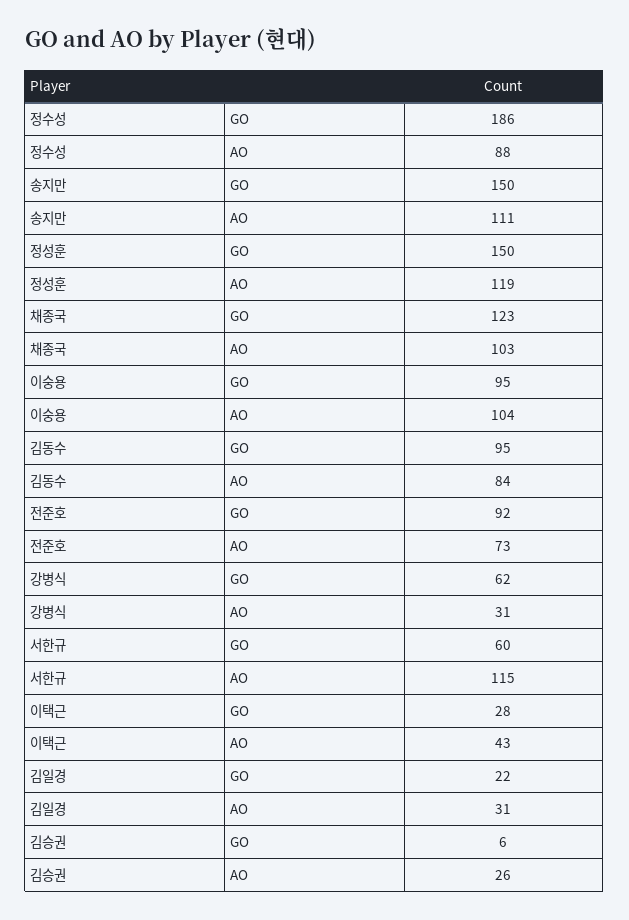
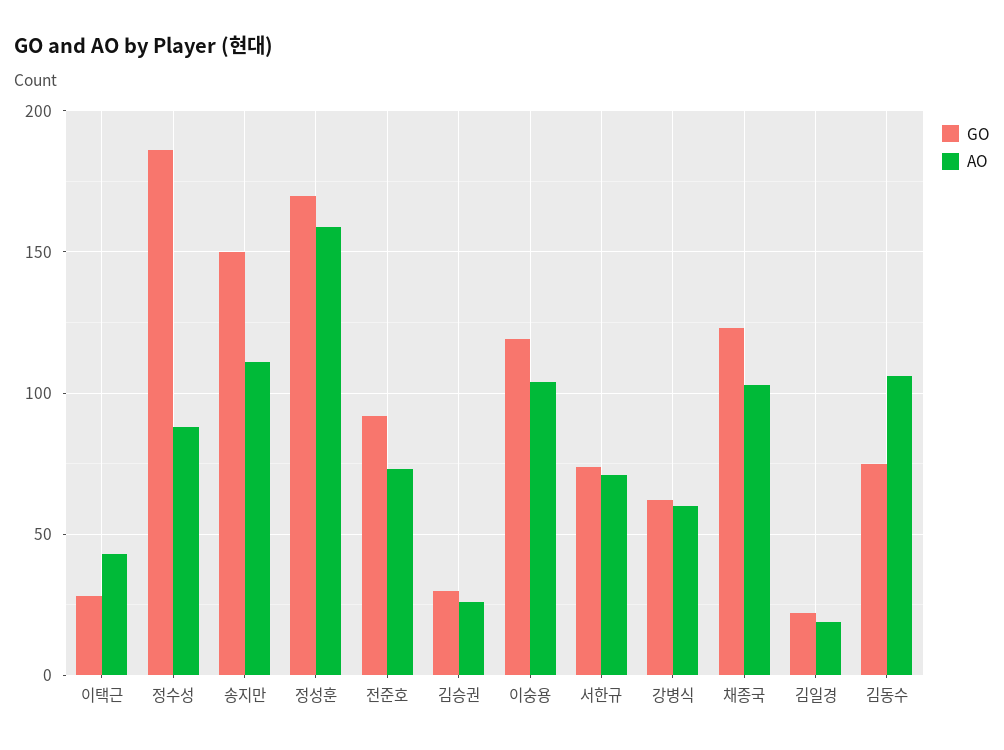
GO, 정성훈: 150 -> 170
AO, 정성훈: 119 -> 160
GO, 이숭용: 95 -> 120
GO, 김동수: 95 -> 75
AO, 김동수: 84 -> 105
AO, 강병식: 31 -> 60
GO, 서한규: 60 -> 75
AO, 서한규: 115 -> 70
AO, 김일경: 31 -> 20
GO, 김승권: 6 -> 30

